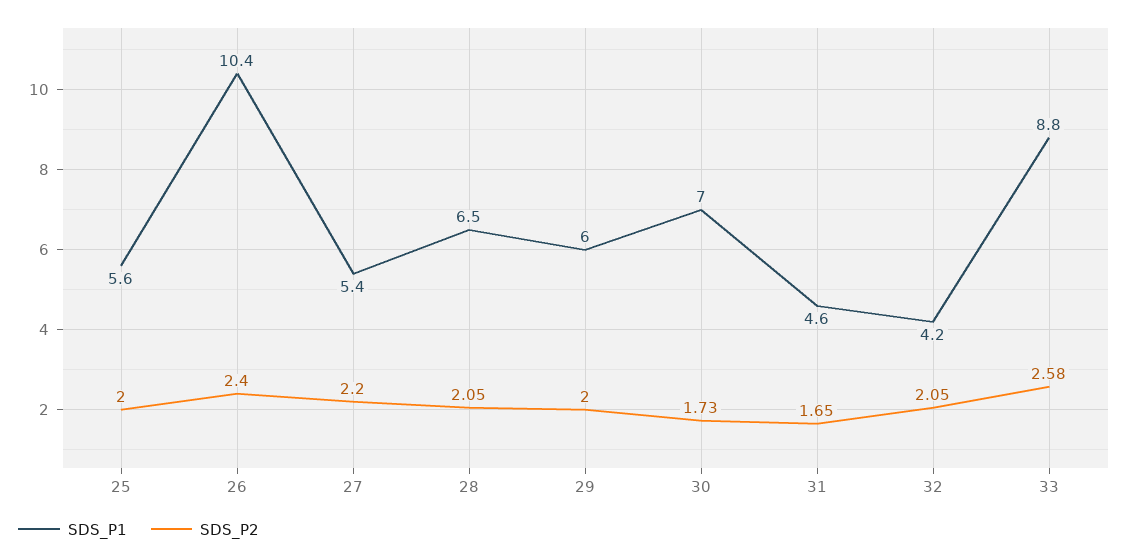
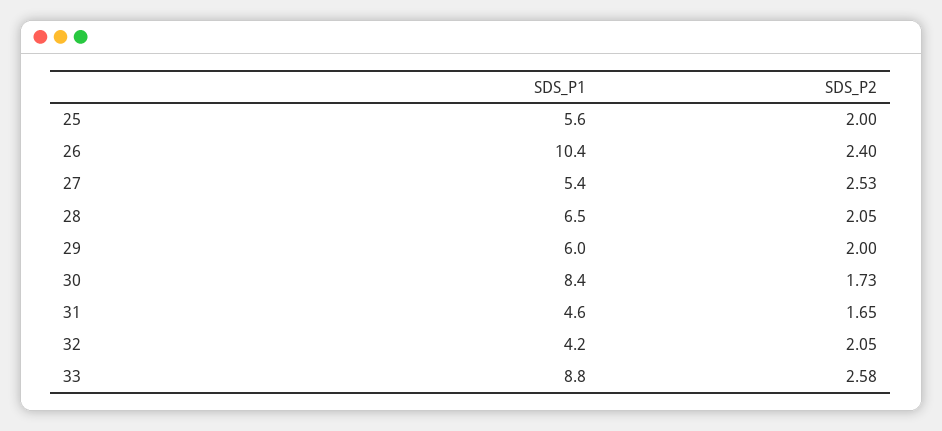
SDS_P2, 27: 2.2 -> 2.53
SDS_P1, 30: 7 -> 8.4

